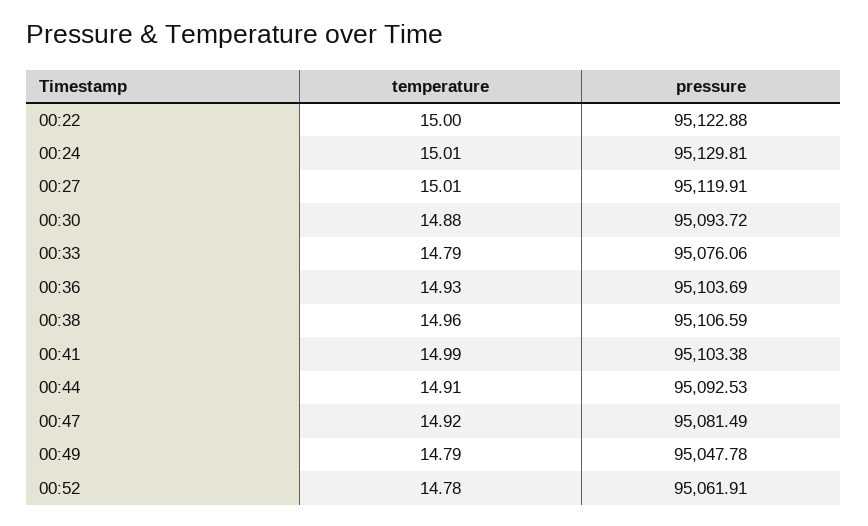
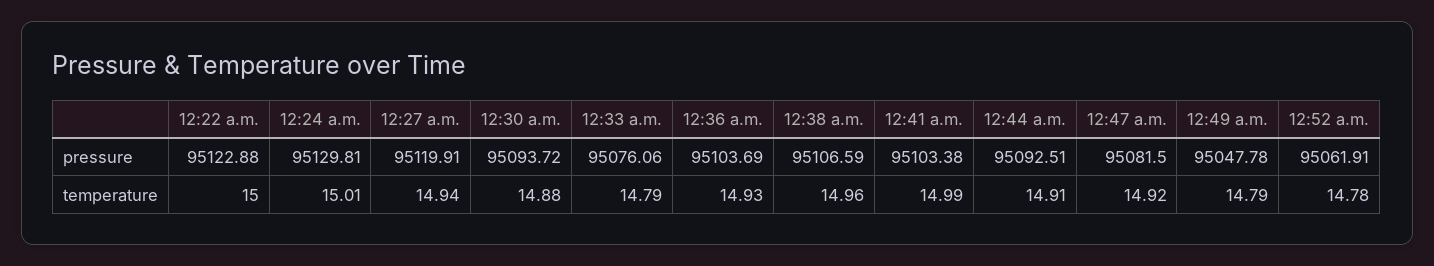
temperature, 00:27: 15.01 -> 14.94
pressure, 00:44: 95092.53 -> 95092.51
pressure, 00:47: 95081.49 -> 95081.5

